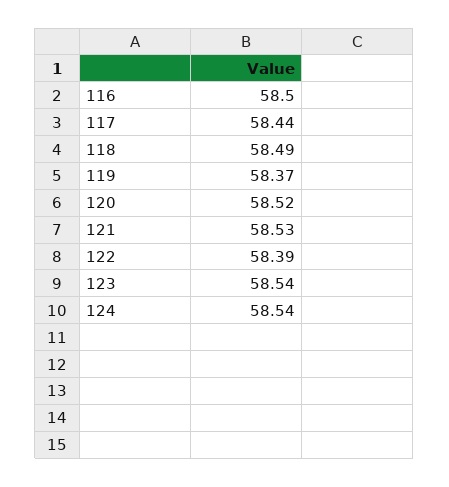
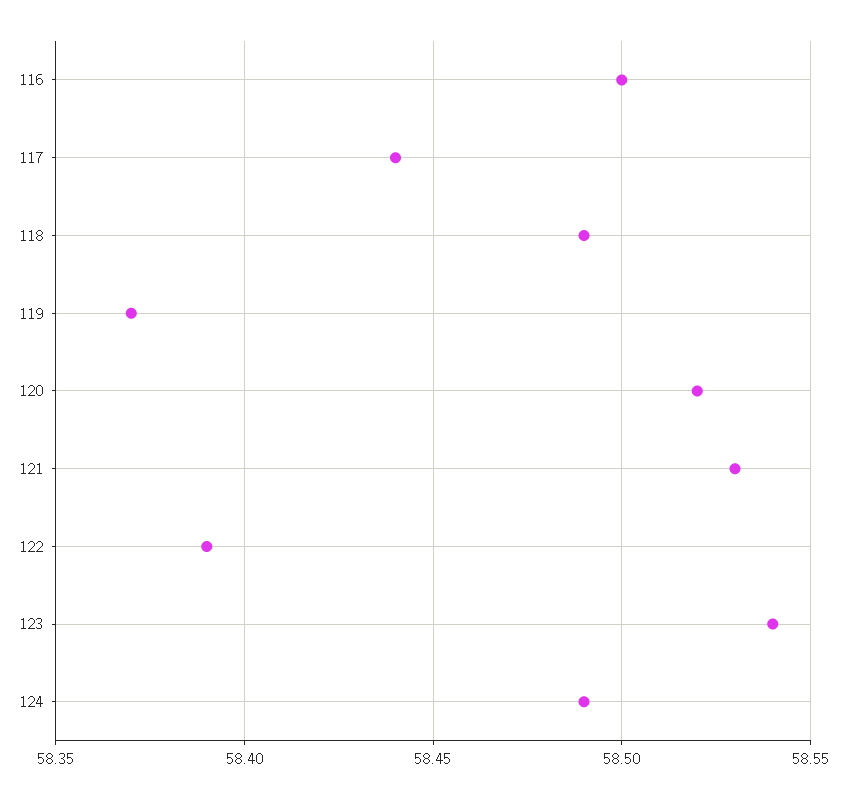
124: 58.54 -> 58.49

